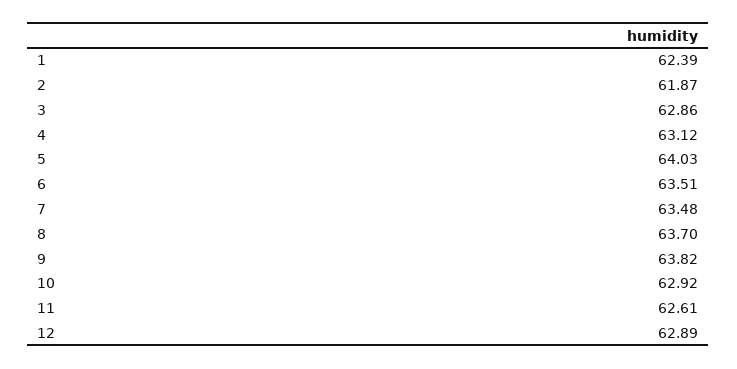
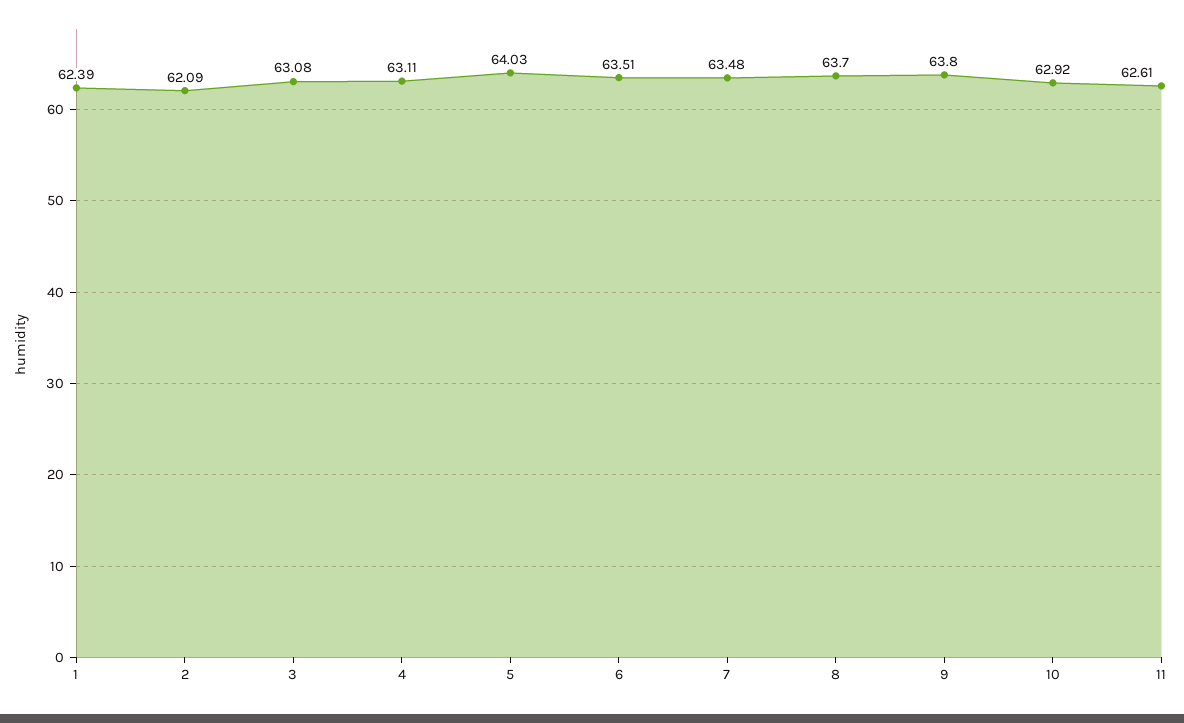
2: 61.87 -> 62.09
3: 62.86 -> 63.08
4: 63.12 -> 63.11
9: 63.82 -> 63.8
12: 62.89 -> none

